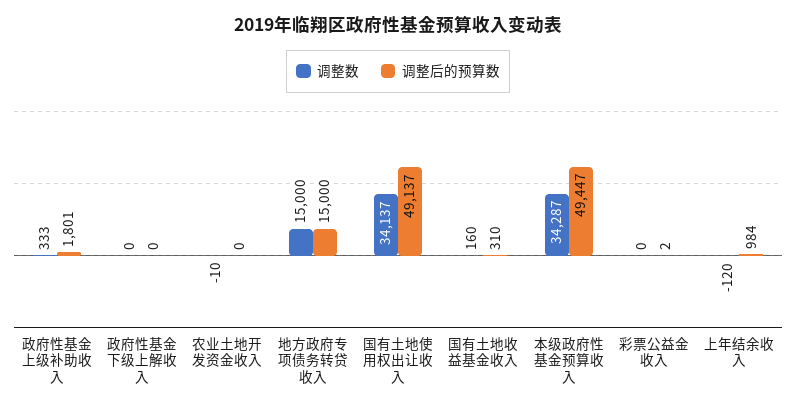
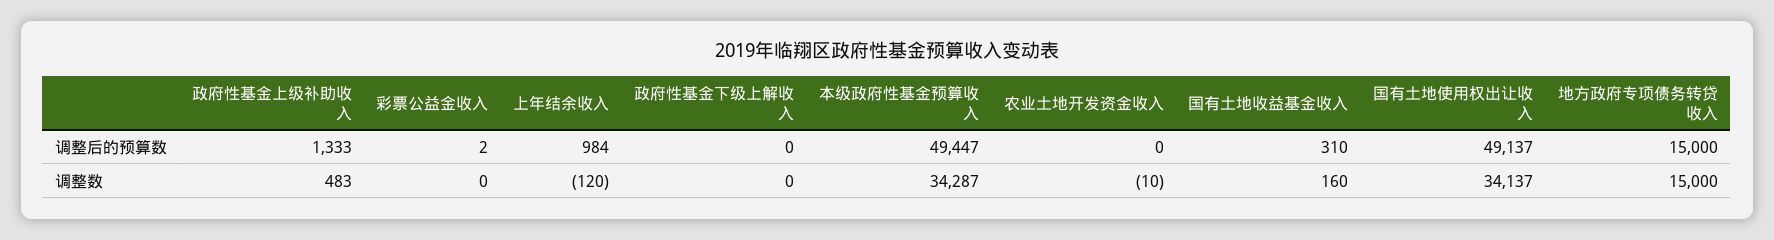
调整数, 政府性基金上级补助收入: 333 -> 483
调整后的预算数, 政府性基金上级补助收入: 1801 -> 1333

